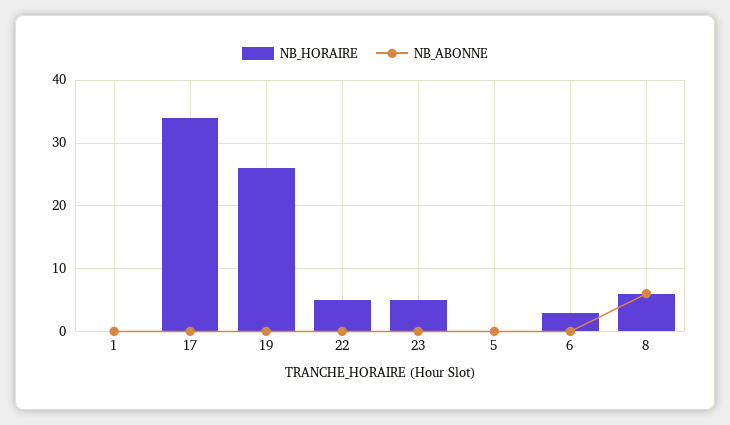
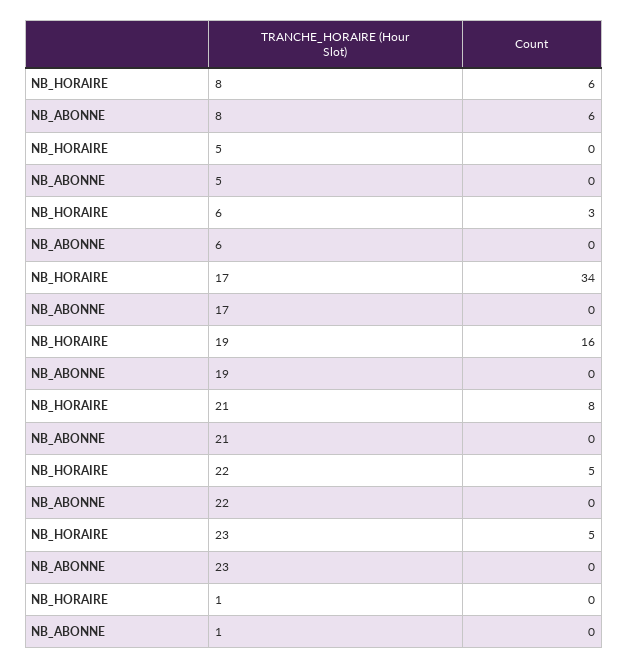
NB_HORAIRE, 19: 26 -> 16
NB_HORAIRE, 21: none -> 8
NB_ABONNE, 21: none -> 0

